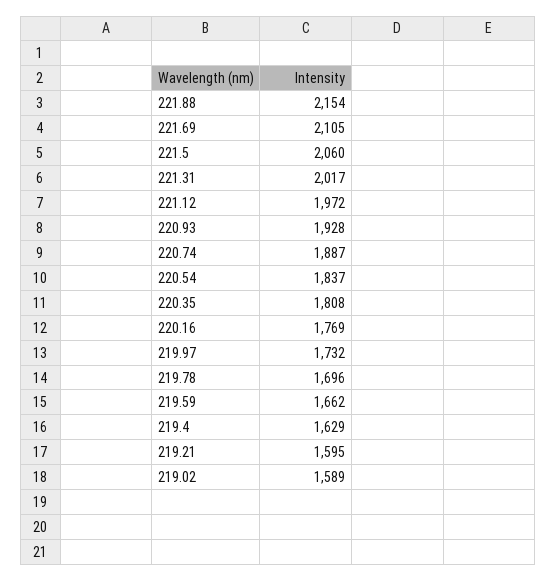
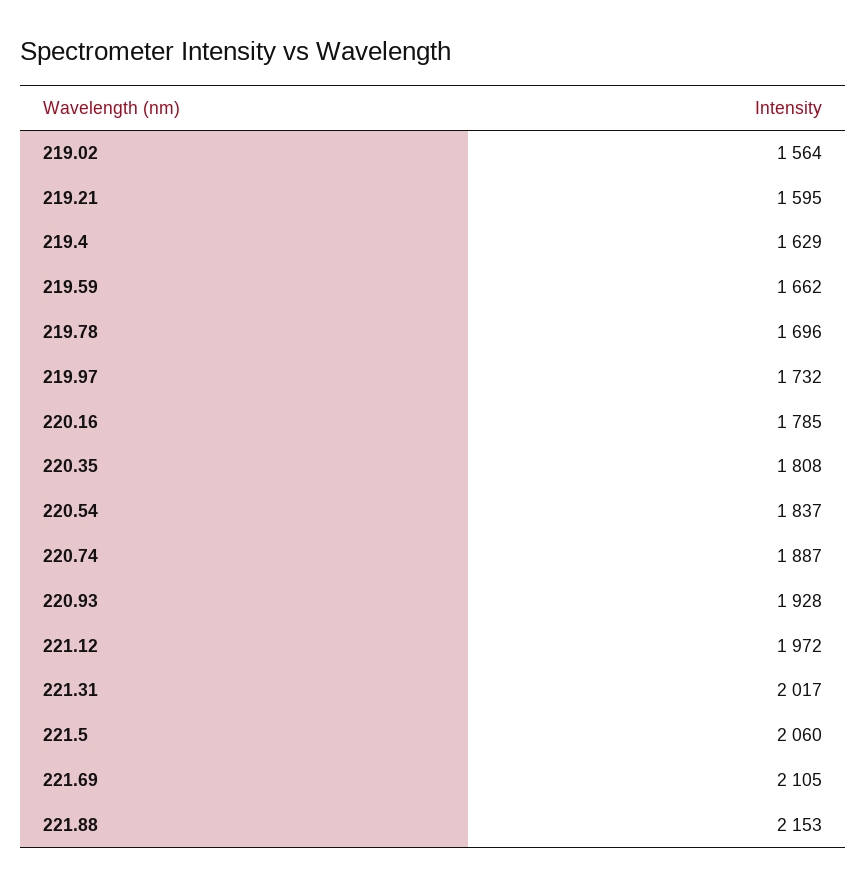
221.88: 2154 -> 2153
220.16: 1769 -> 1785
219.02: 1589 -> 1564

